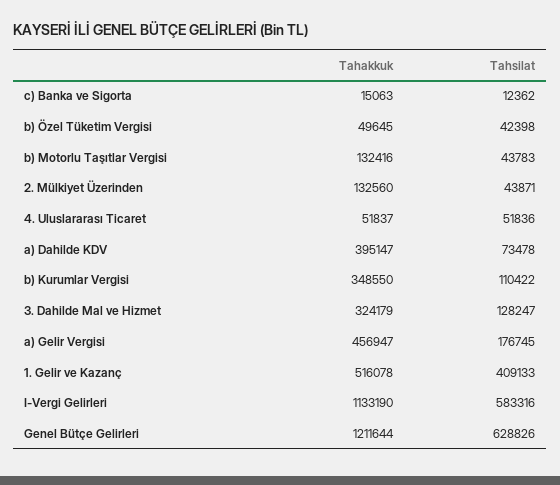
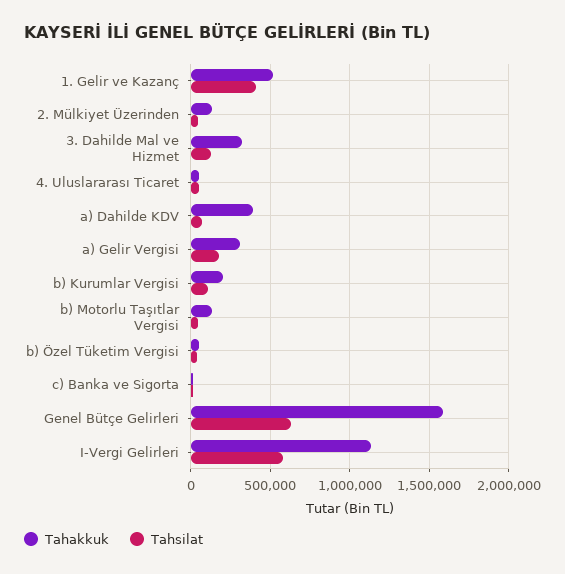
Tahakkuk, b) Kurumlar Vergisi: 348550 -> 200000
Tahakkuk, a) Gelir Vergisi: 456947 -> 300000
Tahakkuk, Genel Bütçe Gelirleri: 1211644 -> 1600000

